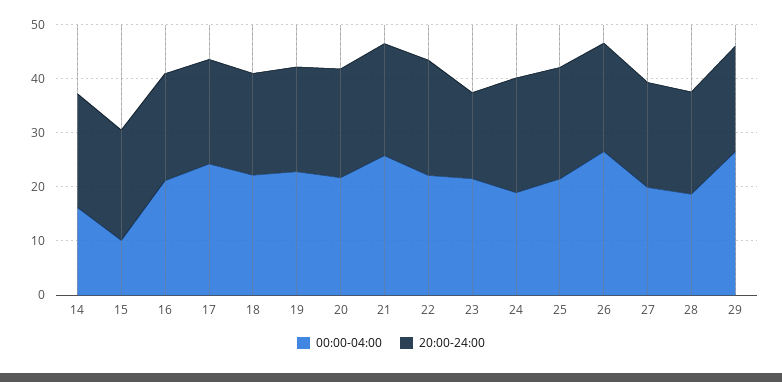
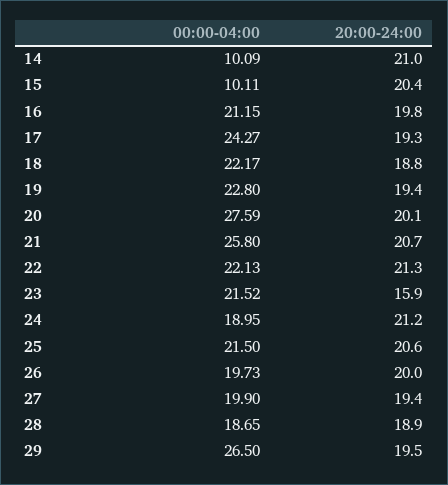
00:00-04:00, 14: 16 -> 10.09
00:00-04:00, 20: 22 -> 27.59
00:00-04:00, 26: 26 -> 19.73

